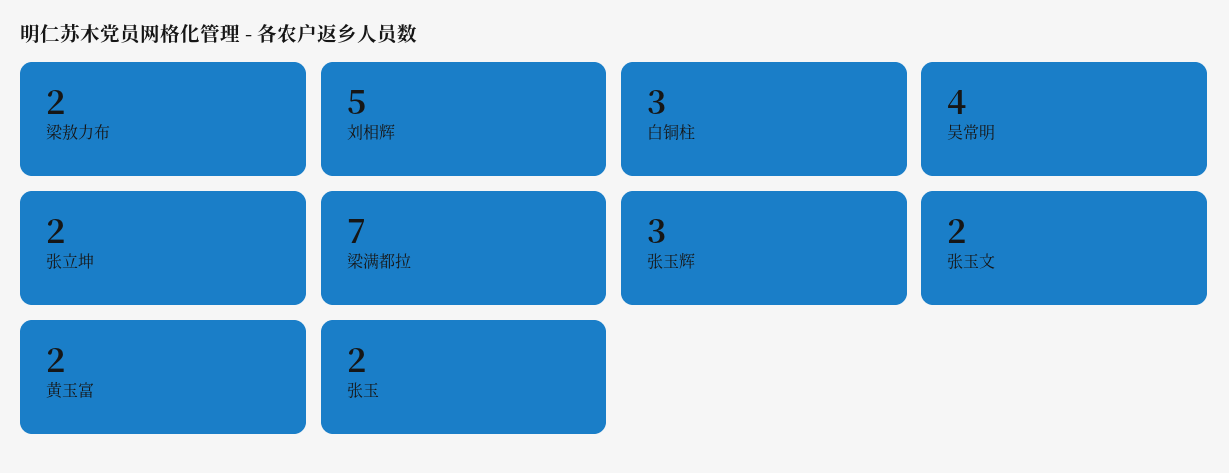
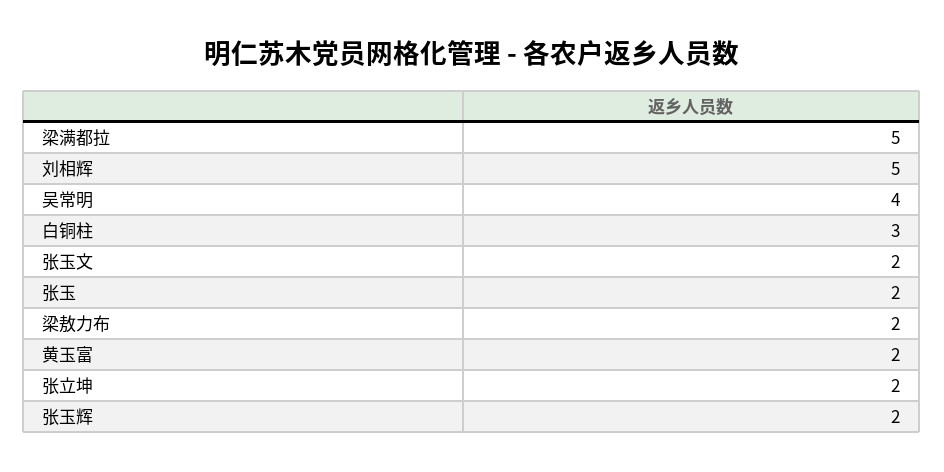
梁满都拉: 7 -> 5
张玉辉: 3 -> 2

